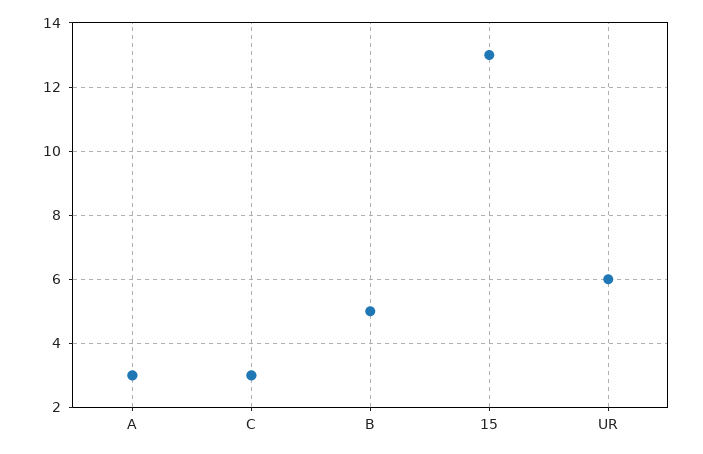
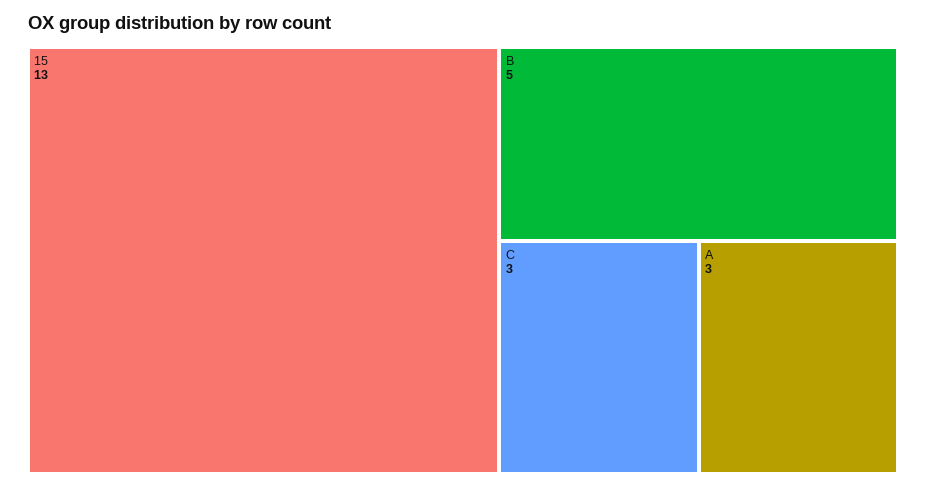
UR: 6 -> none

